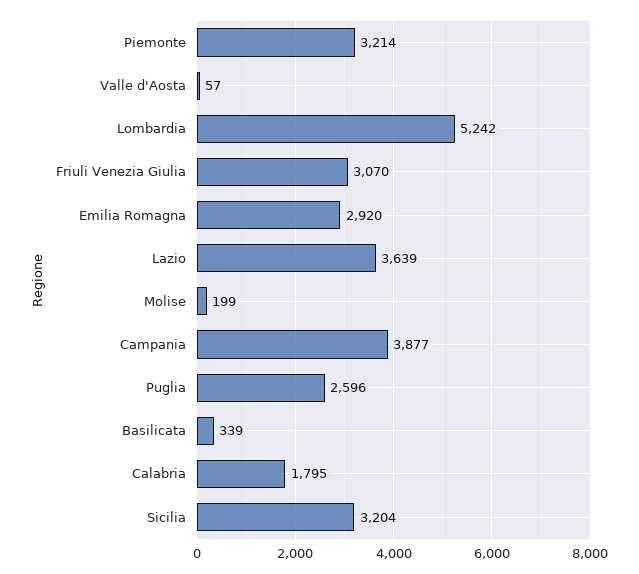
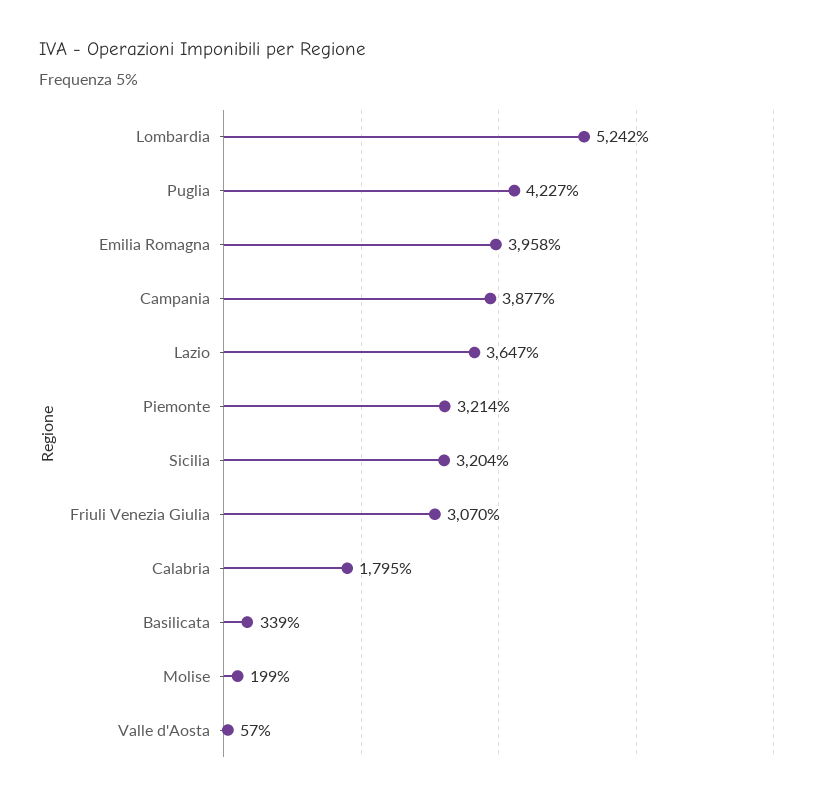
Emilia Romagna: 2920 -> 3958
Lazio: 3639 -> 3647
Puglia: 2596 -> 4227

